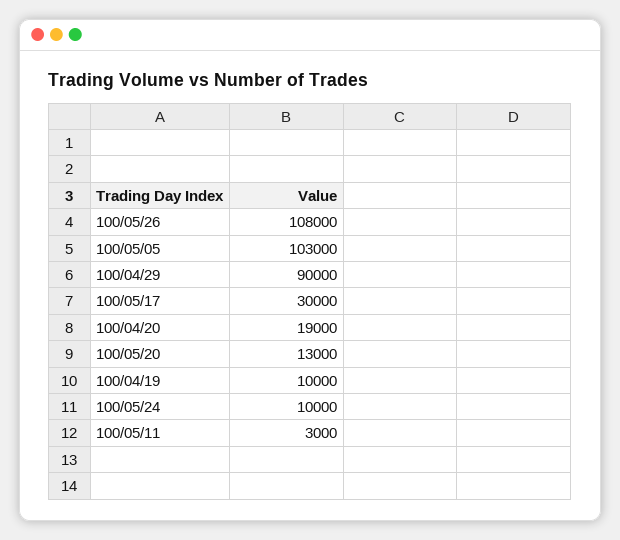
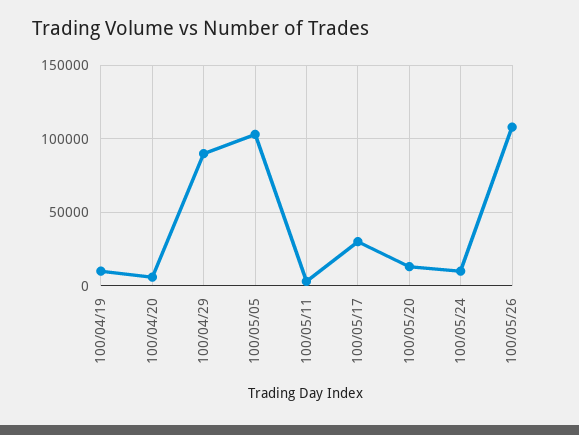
100/04/20: 19000 -> 5000

